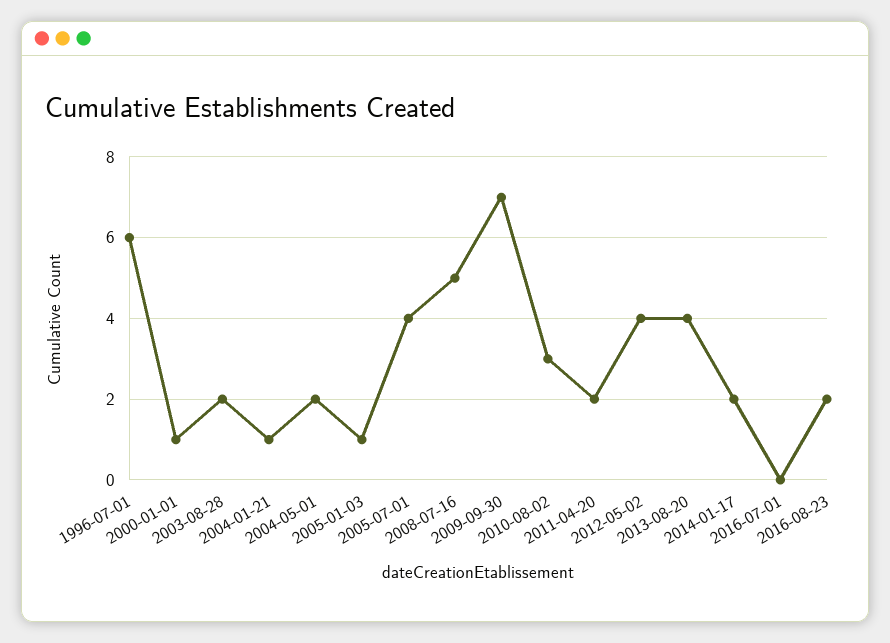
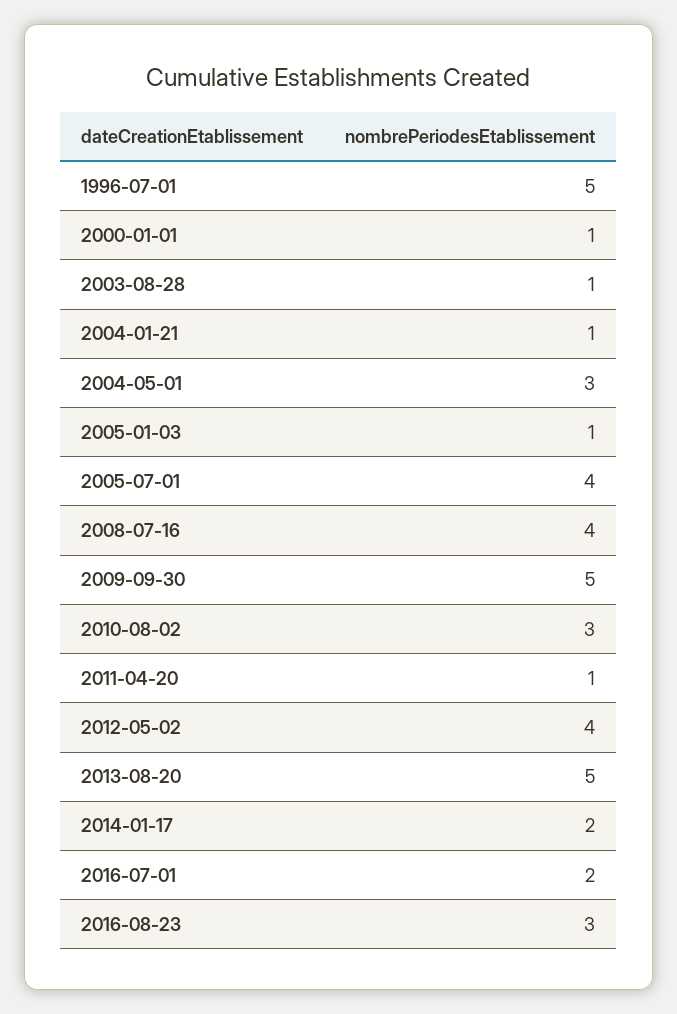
1996-07-01: 6 -> 5
2003-08-28: 2 -> 1
2004-05-01: 2 -> 3
2008-07-16: 5 -> 4
2009-09-30: 7 -> 5
2011-04-20: 2 -> 1
2013-08-20: 4 -> 5
2016-07-01: 0 -> 2
2016-08-23: 2 -> 3

